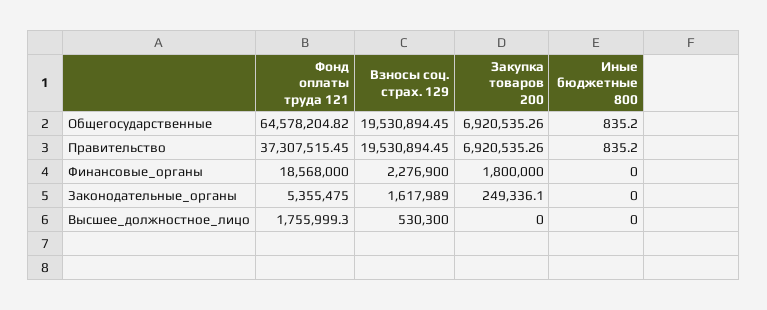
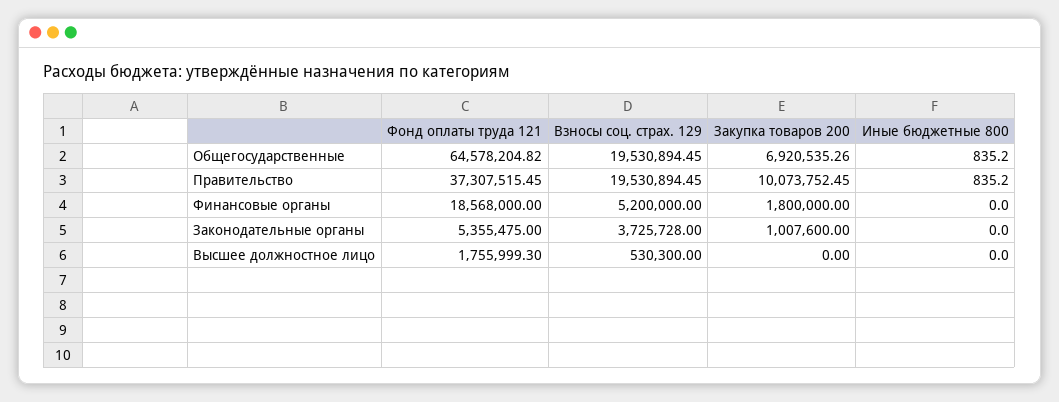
Закупка товаров 200, Правительство: 6920535.26 -> 10073752.45
Взносы соц. страх. 129, Финансовые_органы: 2276900 -> 5200000
Взносы соц. страх. 129, Законодательные_органы: 1617989 -> 3725728
Закупка товаров 200, Законодательные_органы: 249336.1 -> 1007600

